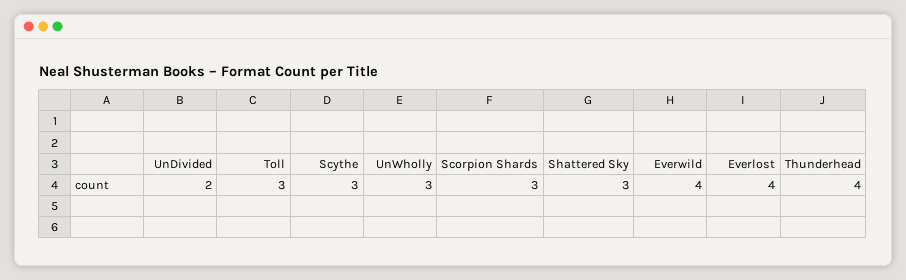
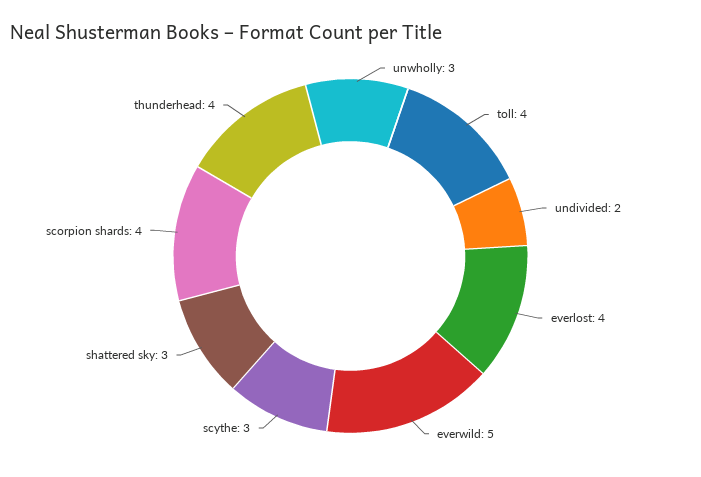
Toll: 3 -> 4
Scorpion Shards: 3 -> 4
Everwild: 4 -> 5

